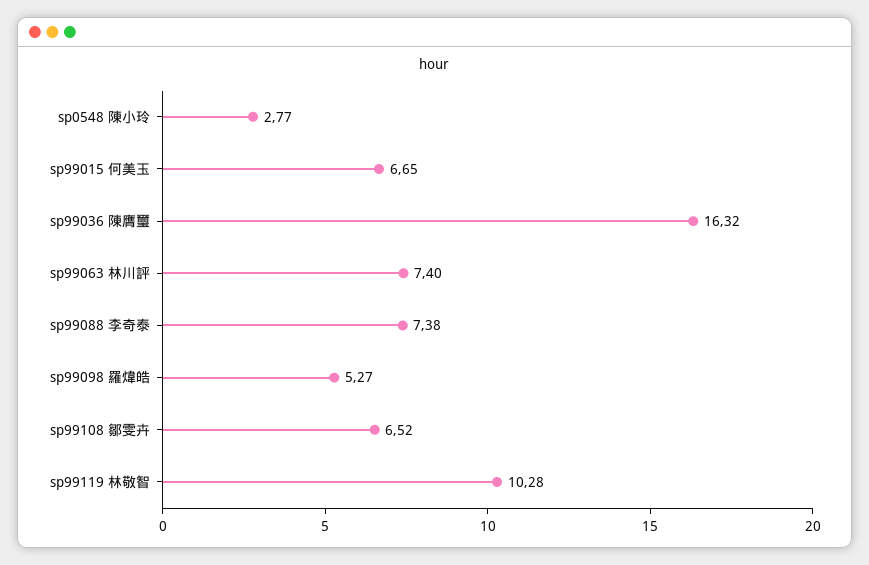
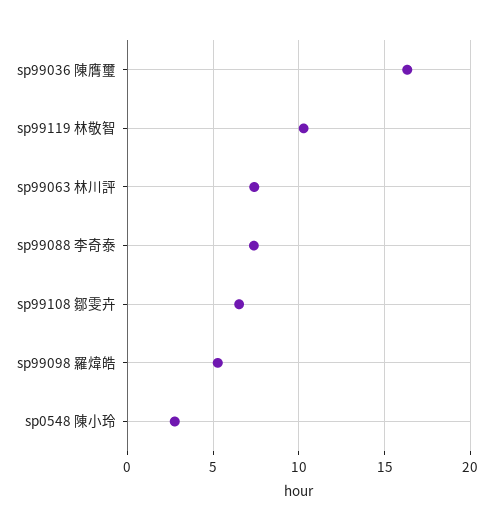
sp99015 何美玉: 6.65 -> none

